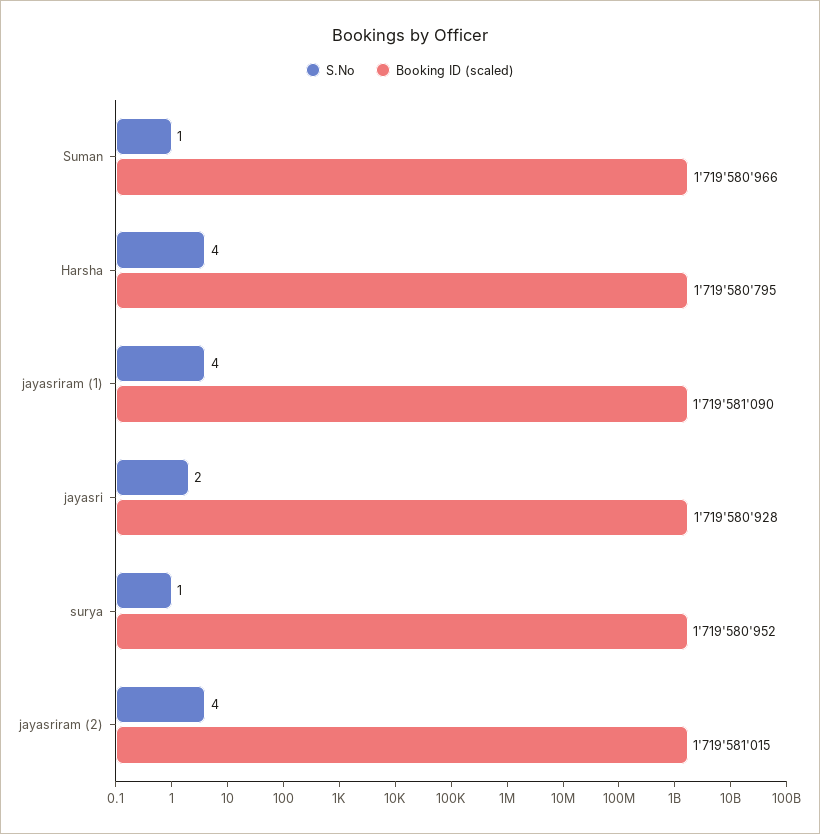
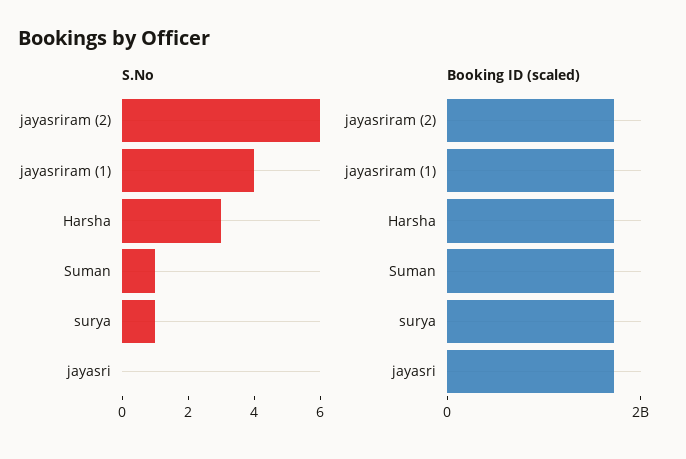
S.No, Harsha: 4 -> 3
S.No, jayasri: 2 -> 0
S.No, jayasriram (2): 4 -> 6

